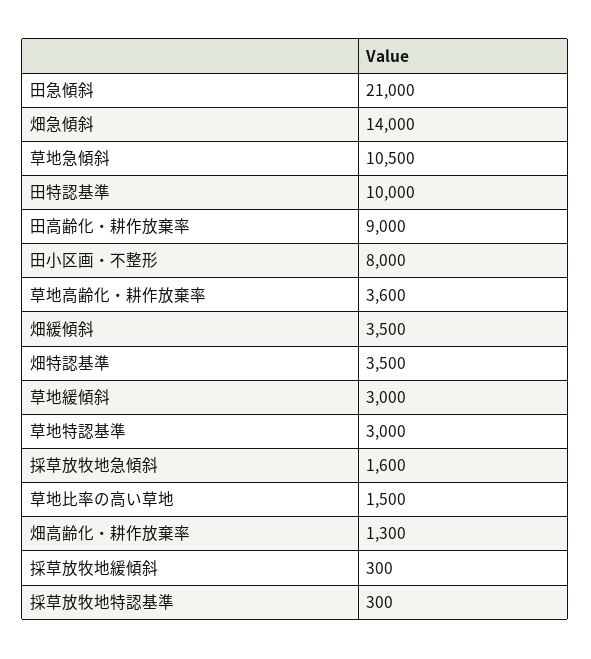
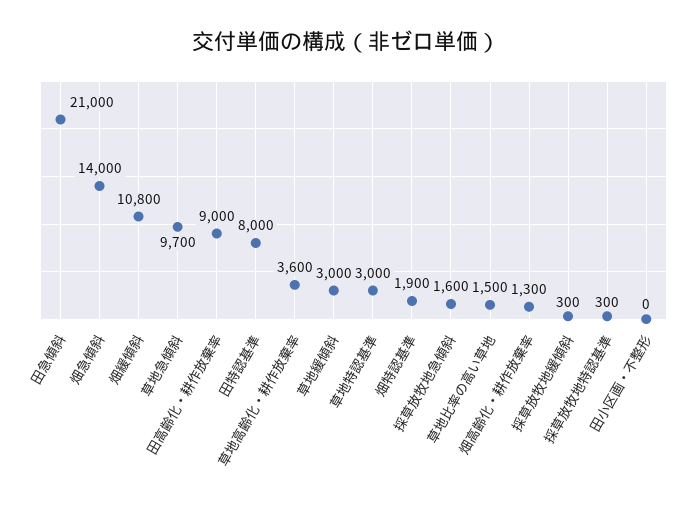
草地急傾斜: 10500 -> 9700
田特認基準: 10000 -> 8000
田小区画・不整形: 8000 -> 0
畑緩傾斜: 3500 -> 10800
畑特認基準: 3500 -> 1900

